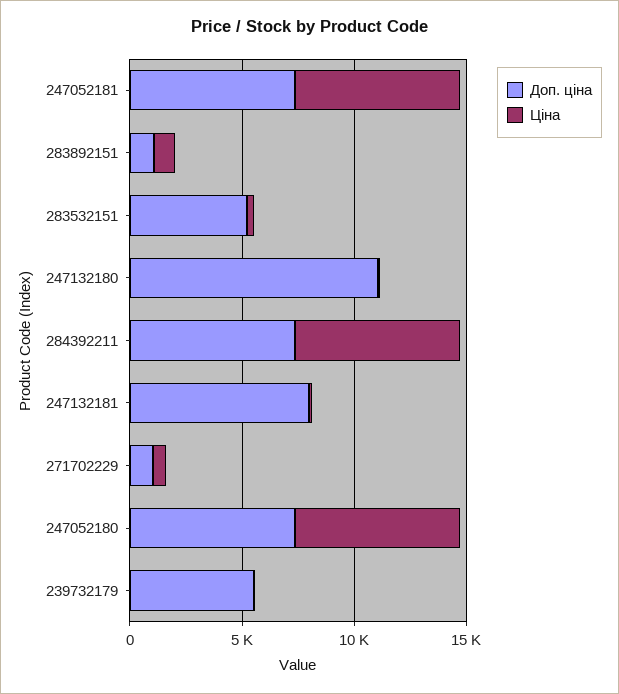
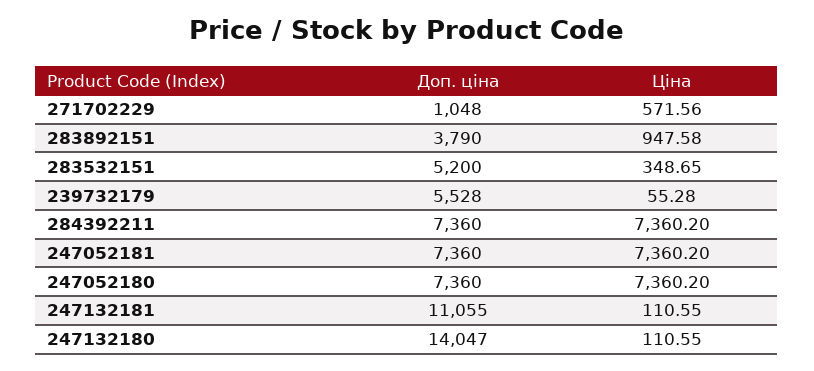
Доп. ціна, 283892151: 1000 -> 3790
Доп. ціна, 247132180: 11000 -> 14047
Доп. ціна, 247132181: 8000 -> 11055

